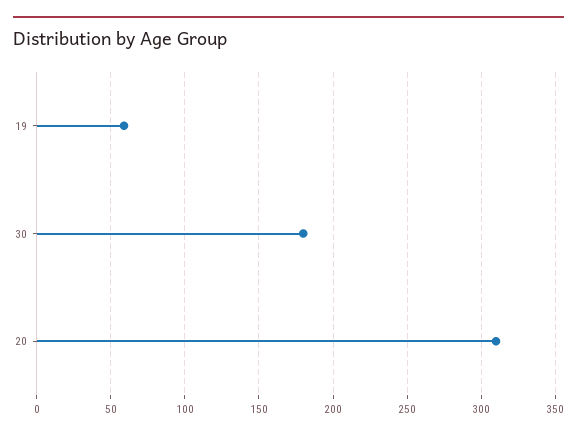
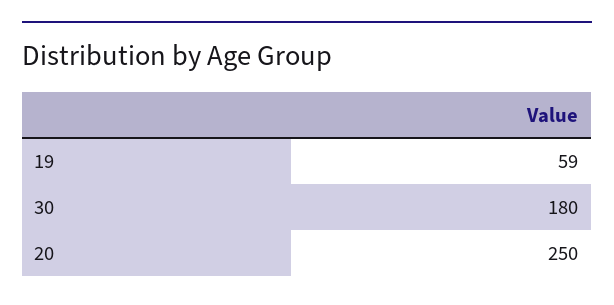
20: 310 -> 250

